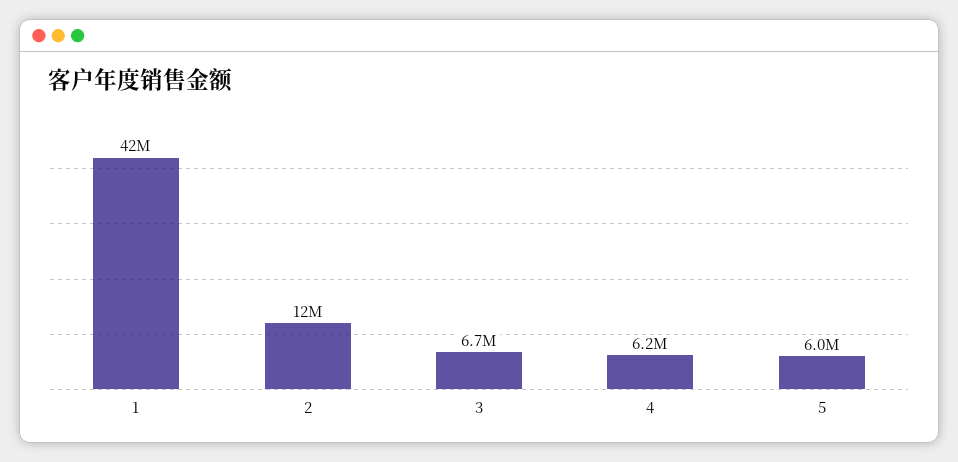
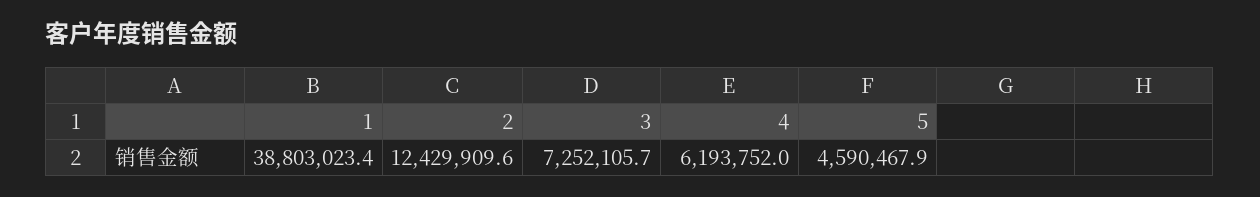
1: 42000000 -> 38803023.4
3: 6700000 -> 7252105.7
5: 6000000 -> 4590467.9

